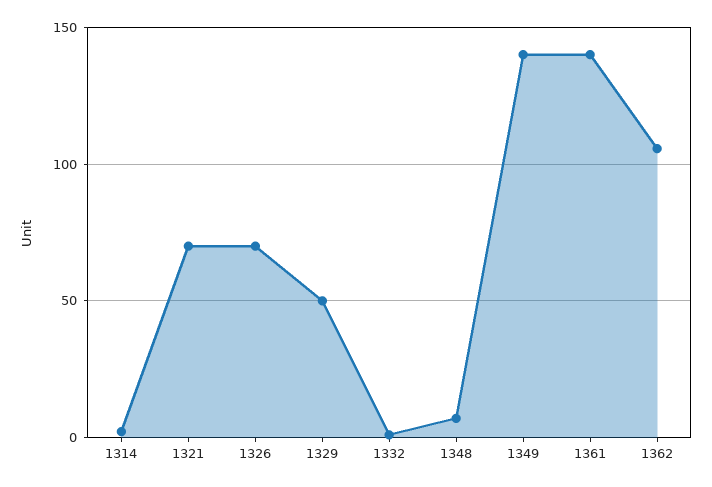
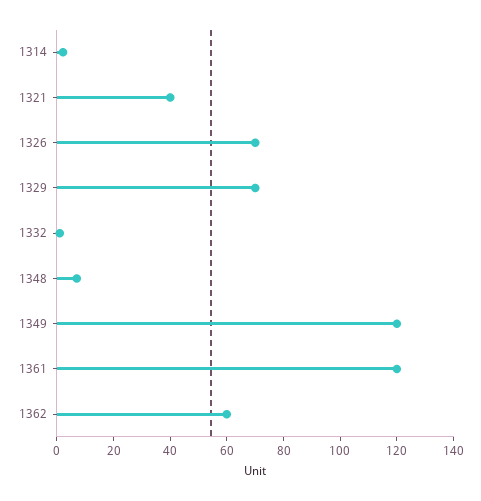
1321: 70 -> 40
1329: 50 -> 70
1349: 140 -> 120
1361: 140 -> 120
1362: 105 -> 60

